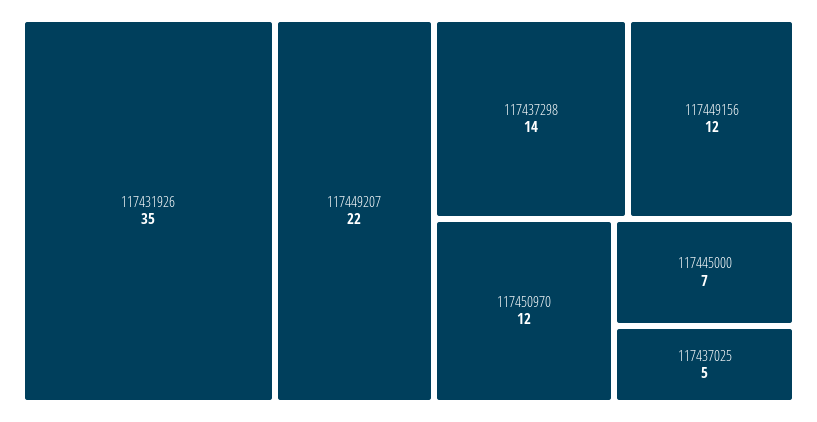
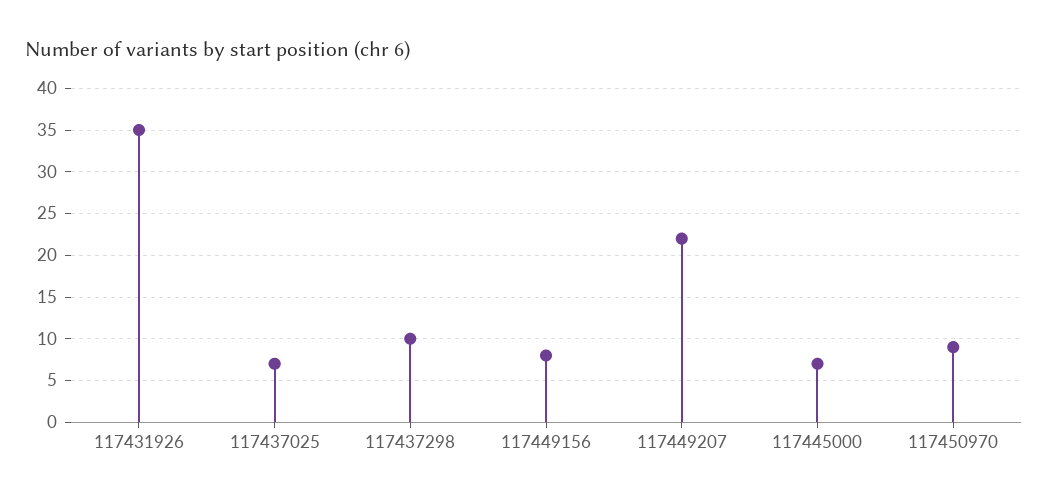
117437298: 14 -> 10
117449156: 12 -> 8
117450970: 12 -> 9
117437025: 5 -> 7

